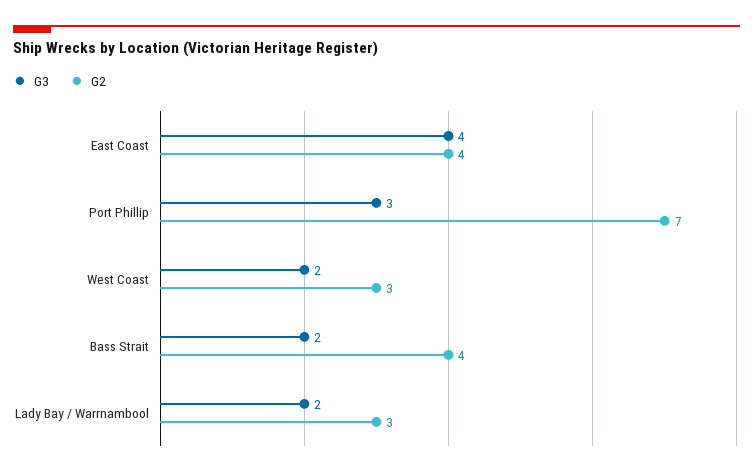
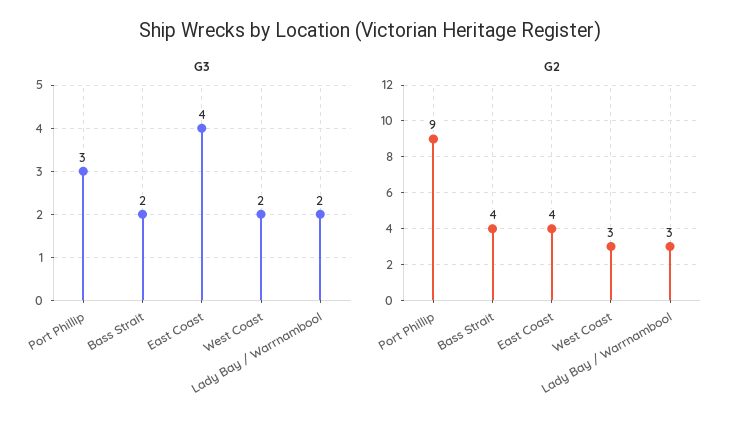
G2, Port Phillip: 7 -> 9

